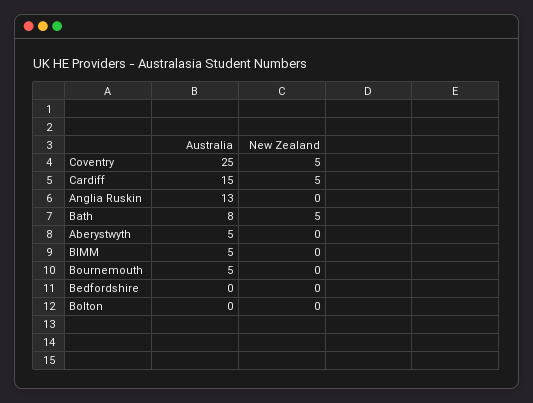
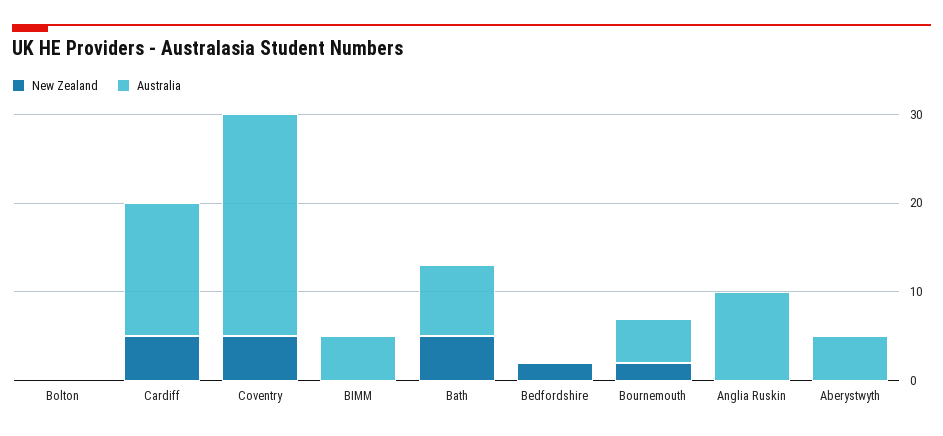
Australia, Anglia Ruskin: 13 -> 10
New Zealand, Bournemouth: 0 -> 2
New Zealand, Bedfordshire: 0 -> 2

